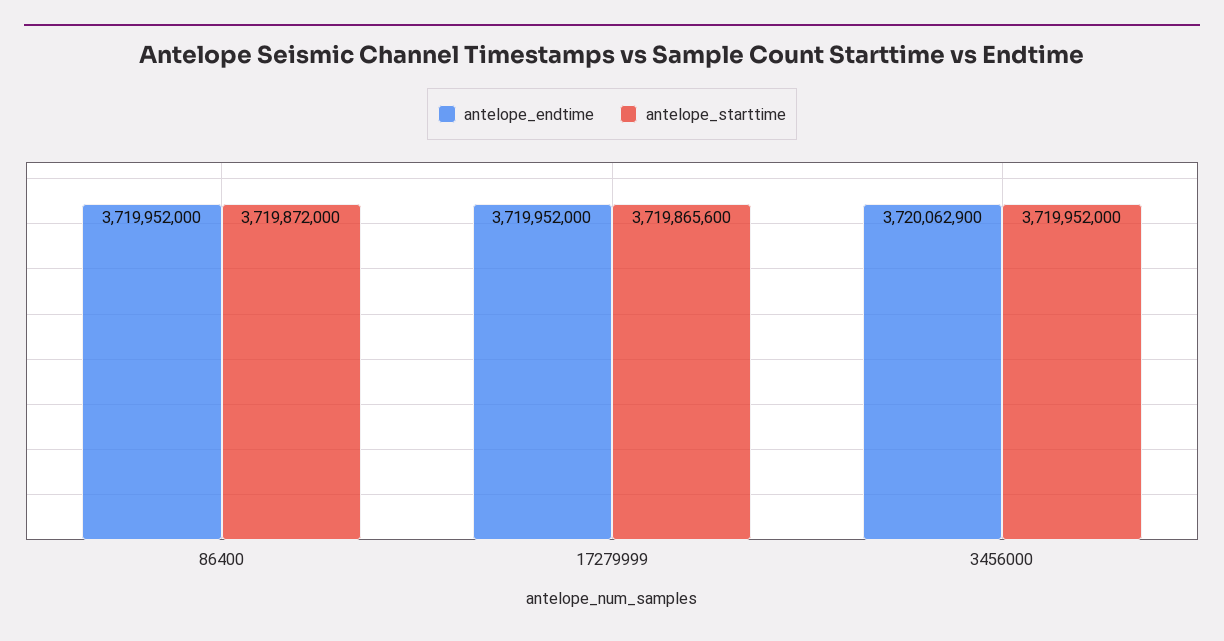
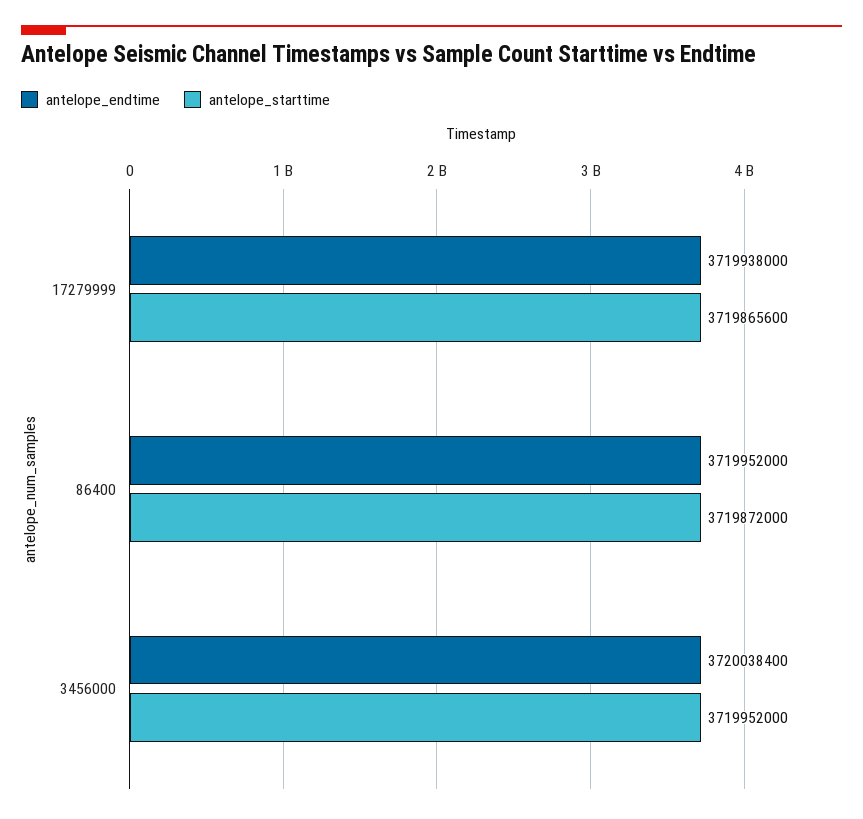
antelope_endtime, 17279999: 3719952000 -> 3719938000
antelope_endtime, 3456000: 3720062900 -> 3720038400

